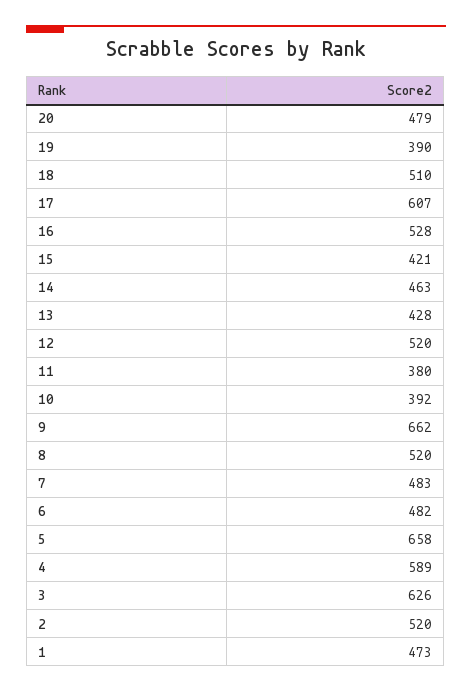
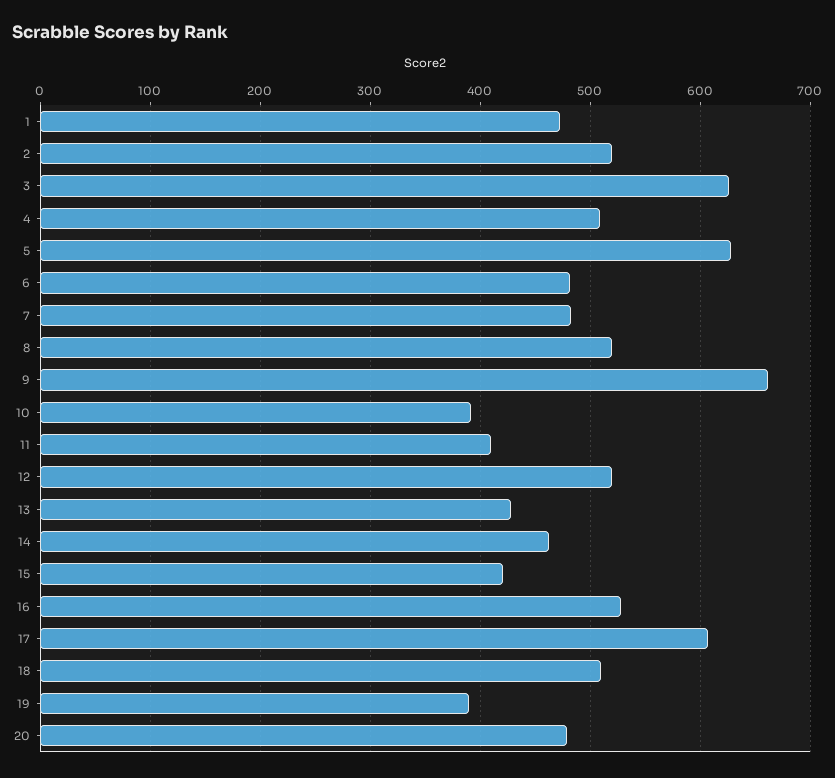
11: 380 -> 410
5: 658 -> 630
4: 589 -> 510

